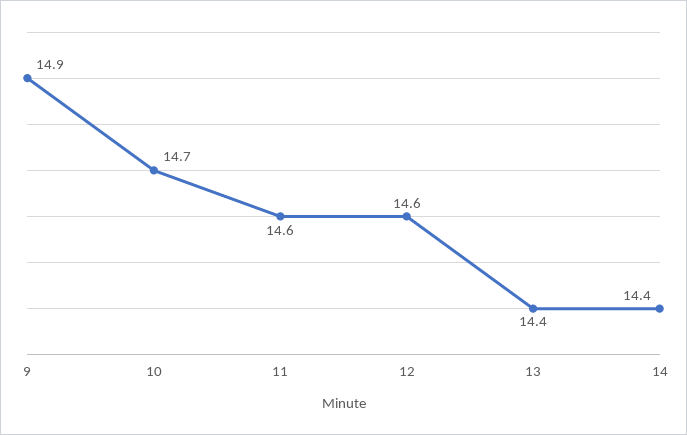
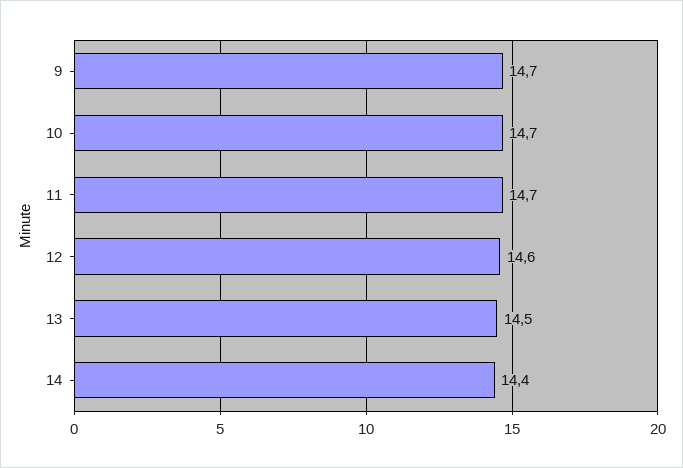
9: 14.9 -> 14.7
11: 14.6 -> 14.7
13: 14.4 -> 14.5

